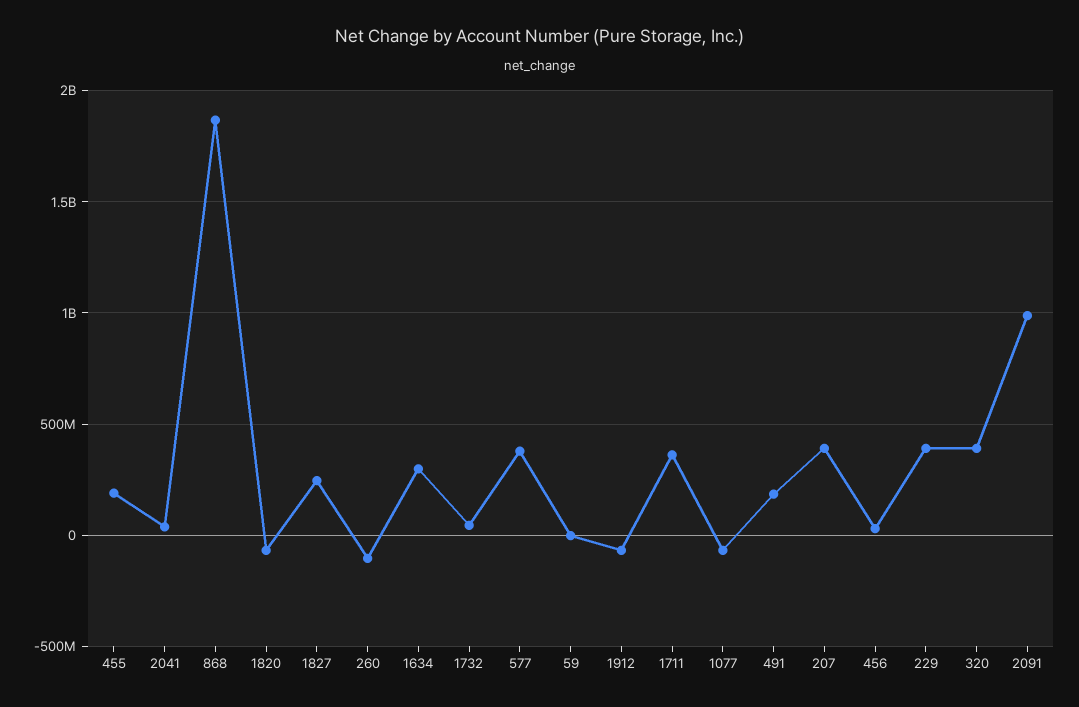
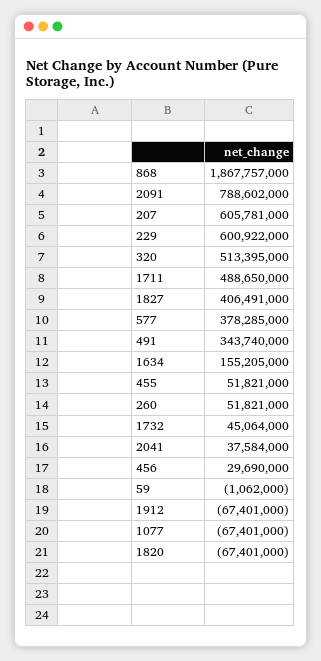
455: 200000000 -> 51821000
1827: 250000000 -> 406491000
260: -100000000 -> 51821000
1634: 300000000 -> 155205000
1711: 350000000 -> 488650000
491: 200000000 -> 343740000
207: 400000000 -> 605781000
229: 400000000 -> 600922000
320: 400000000 -> 513395000
2091: 1000000000 -> 788602000

